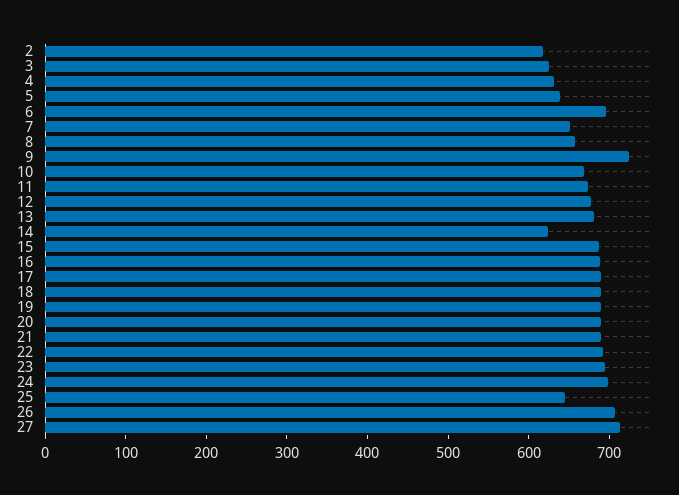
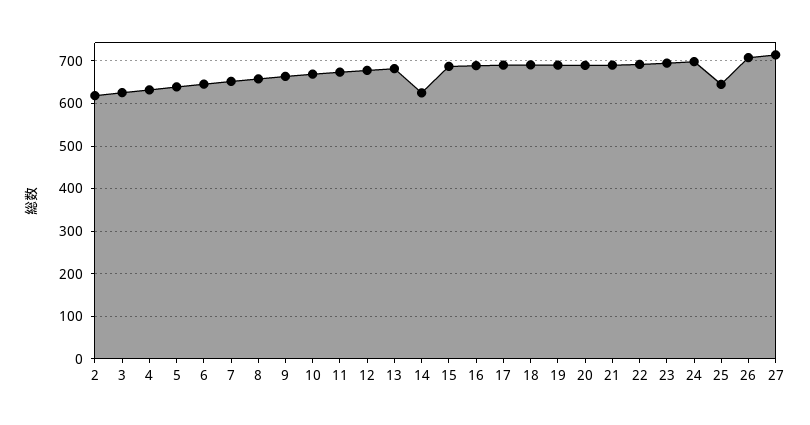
6: 700 -> 640
9: 720 -> 660

